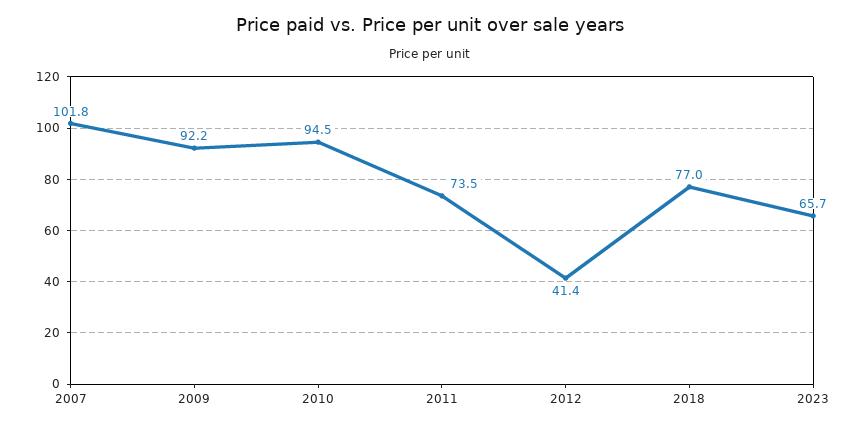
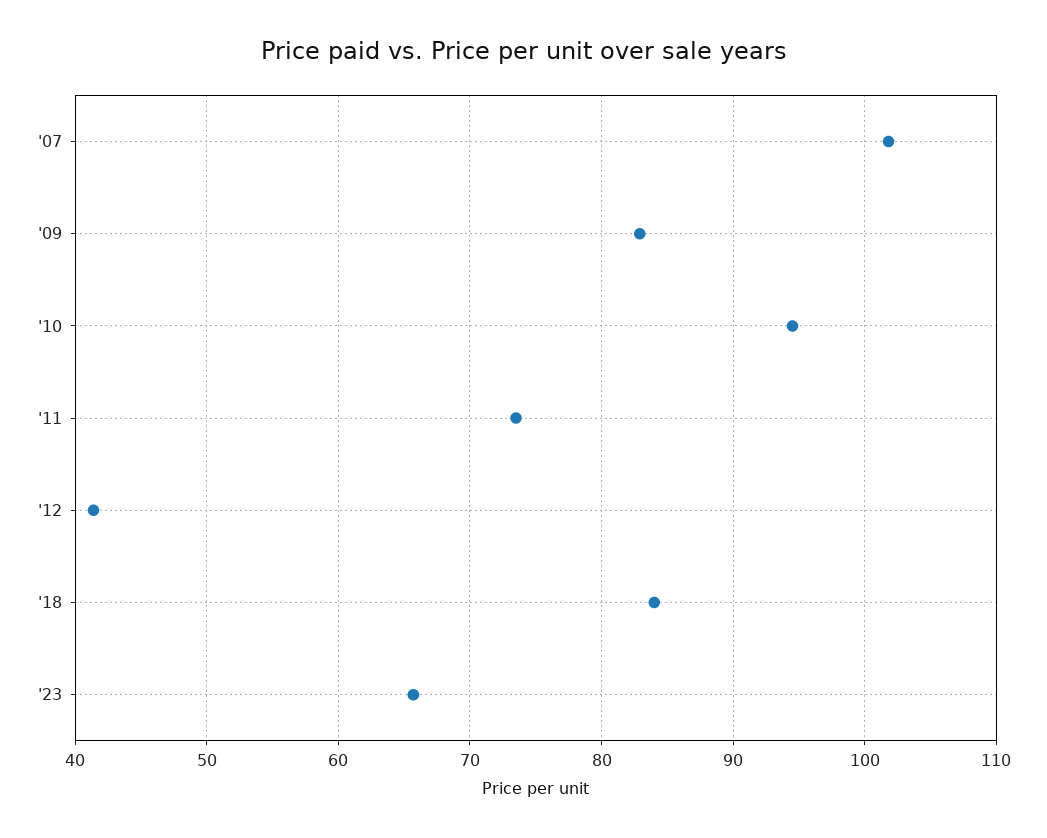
2009: 92.2 -> 83
2018: 77 -> 84

